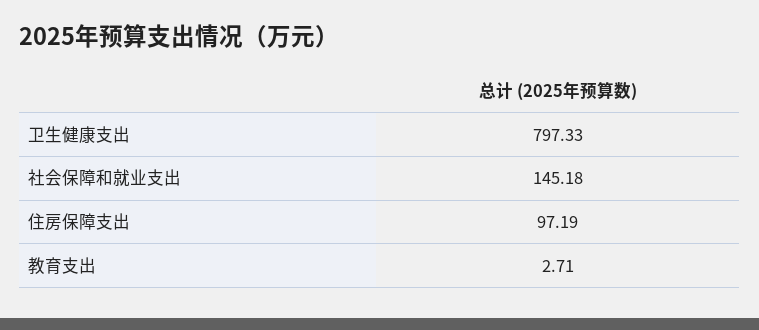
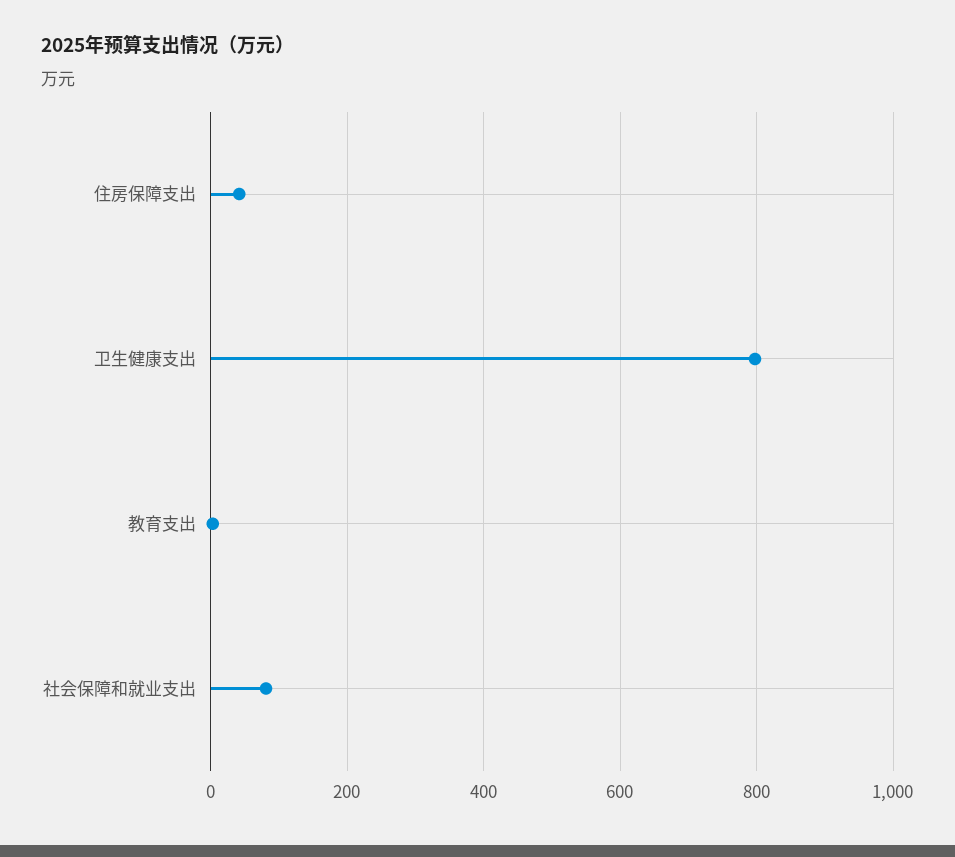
社会保障和就业支出: 145.18 -> 80
住房保障支出: 97.19 -> 40

